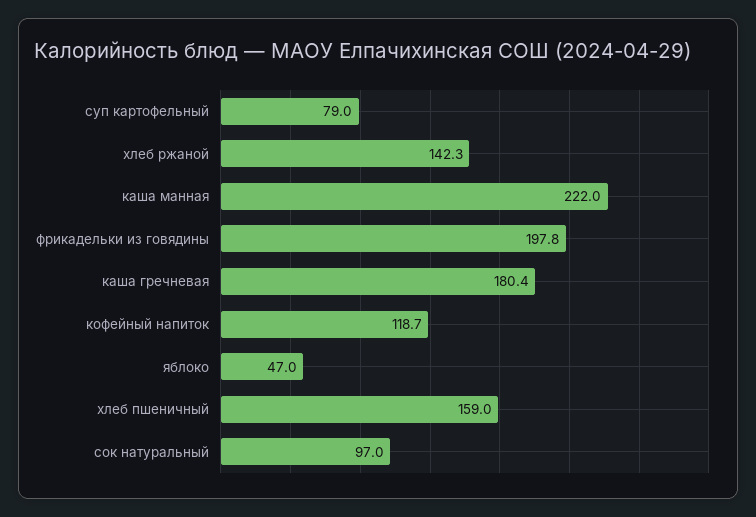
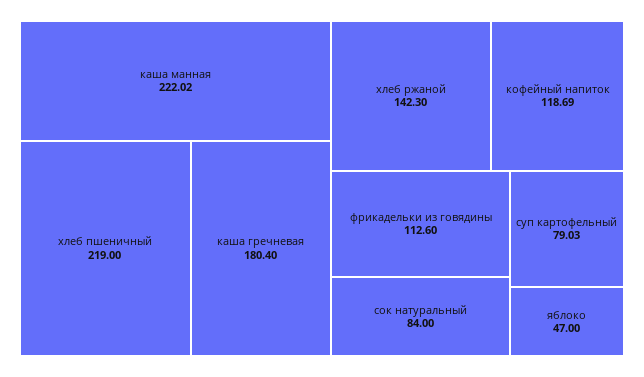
фрикадельки из говядины: 197.8 -> 112.6
хлеб пшеничный: 159 -> 219
сок натуральный: 97 -> 84

